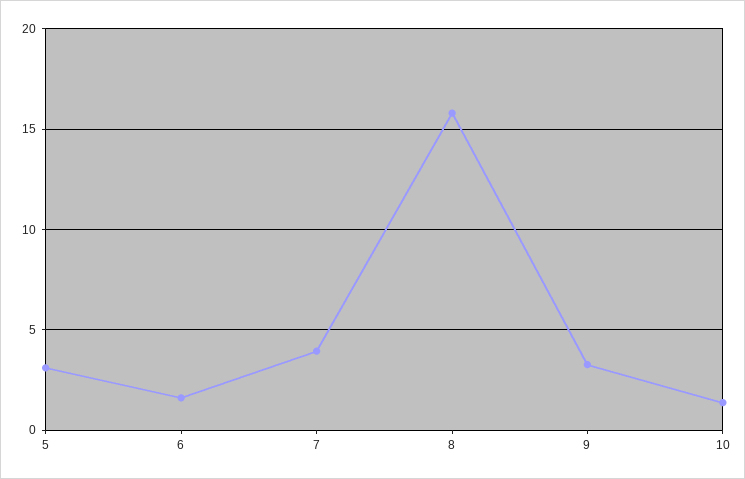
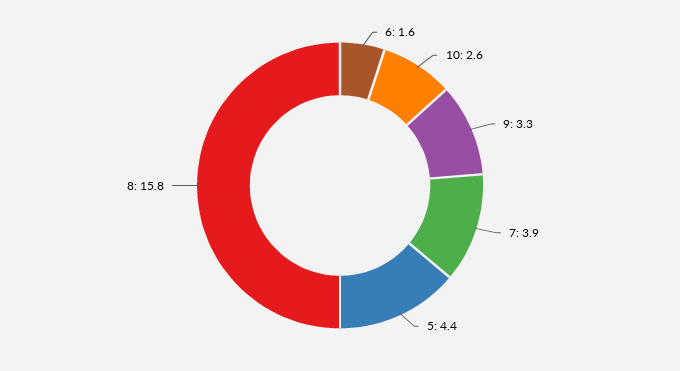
5: 3 -> 4.4
10: 1.5 -> 2.6

